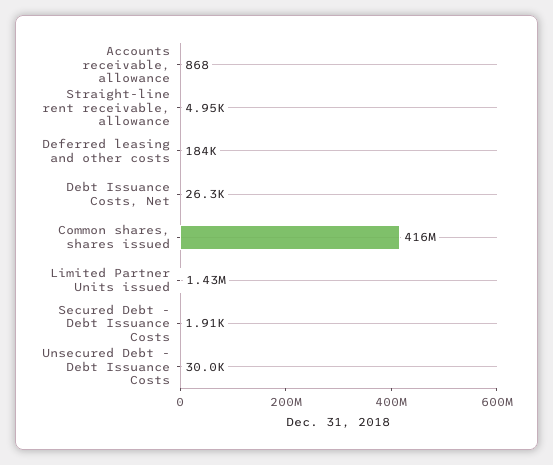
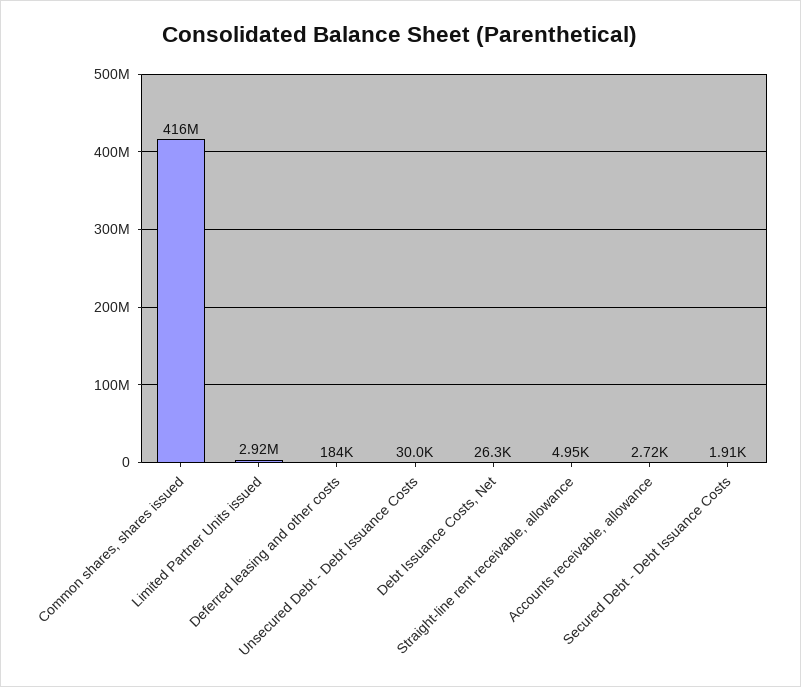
Accounts receivable, allowance: 868 -> 2720
Limited Partner Units issued: 1430000 -> 2920000

